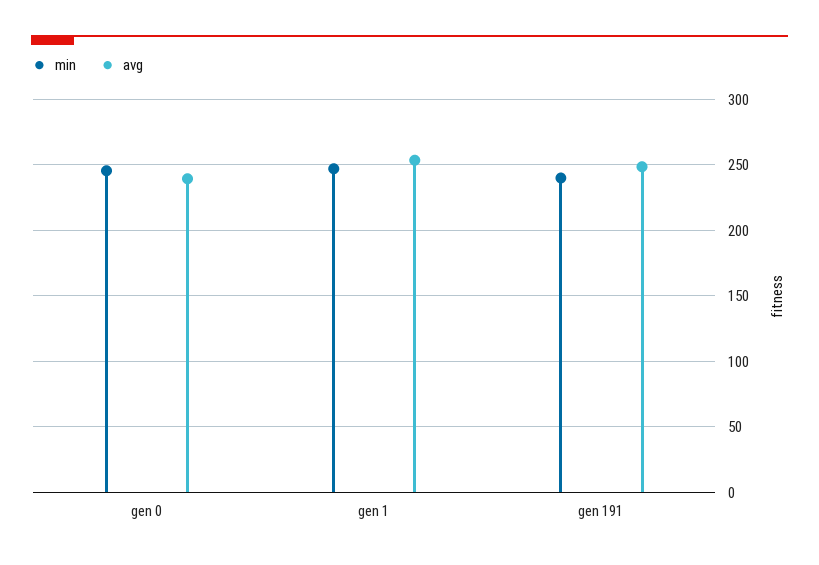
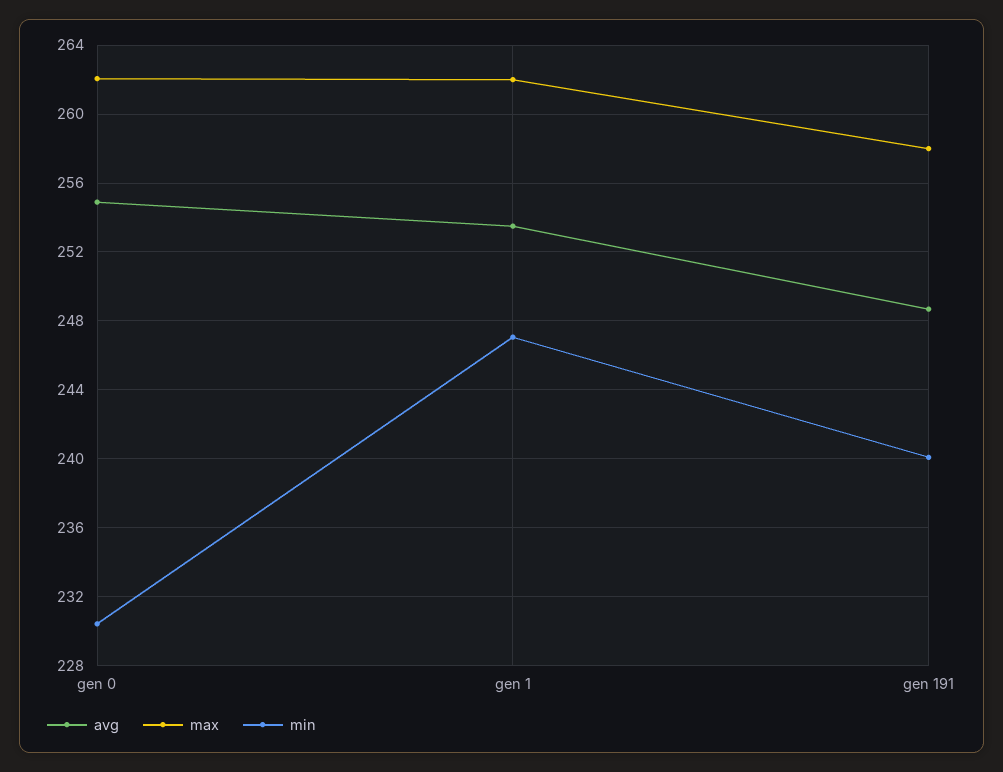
min, gen 0: 245 -> 230.5
avg, gen 0: 240 -> 255
max, gen 0: none -> 262
max, gen 1: none -> 262
max, gen 191: none -> 258

